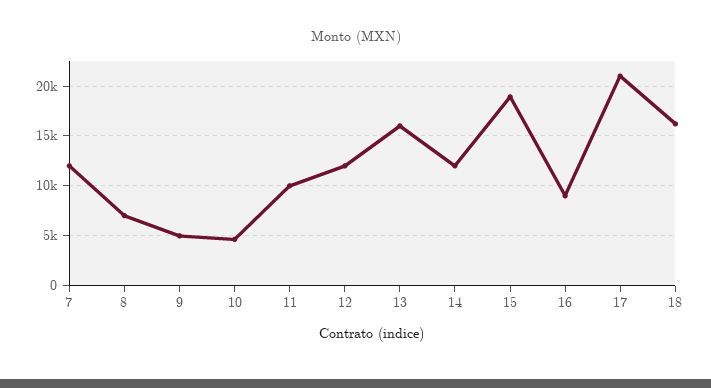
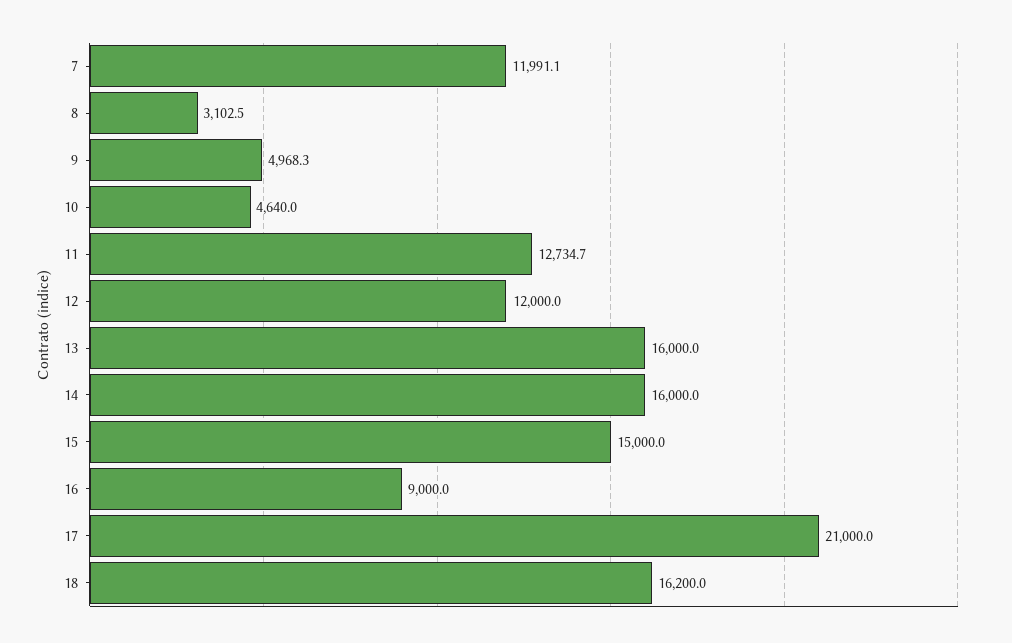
8: 7000 -> 3102.5
11: 10000 -> 12734.7
14: 12000 -> 16000
15: 19000 -> 15000

